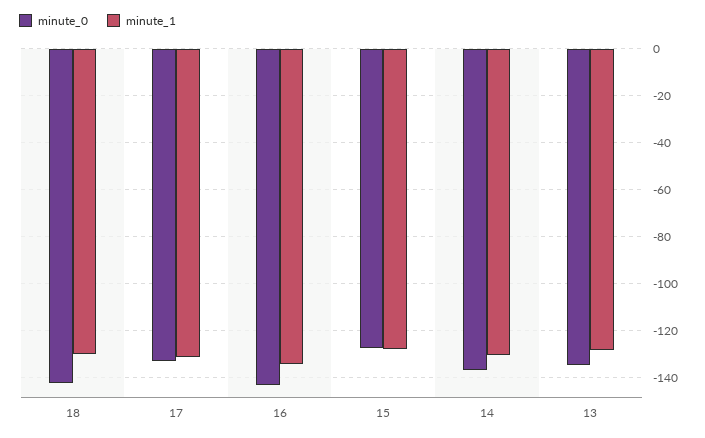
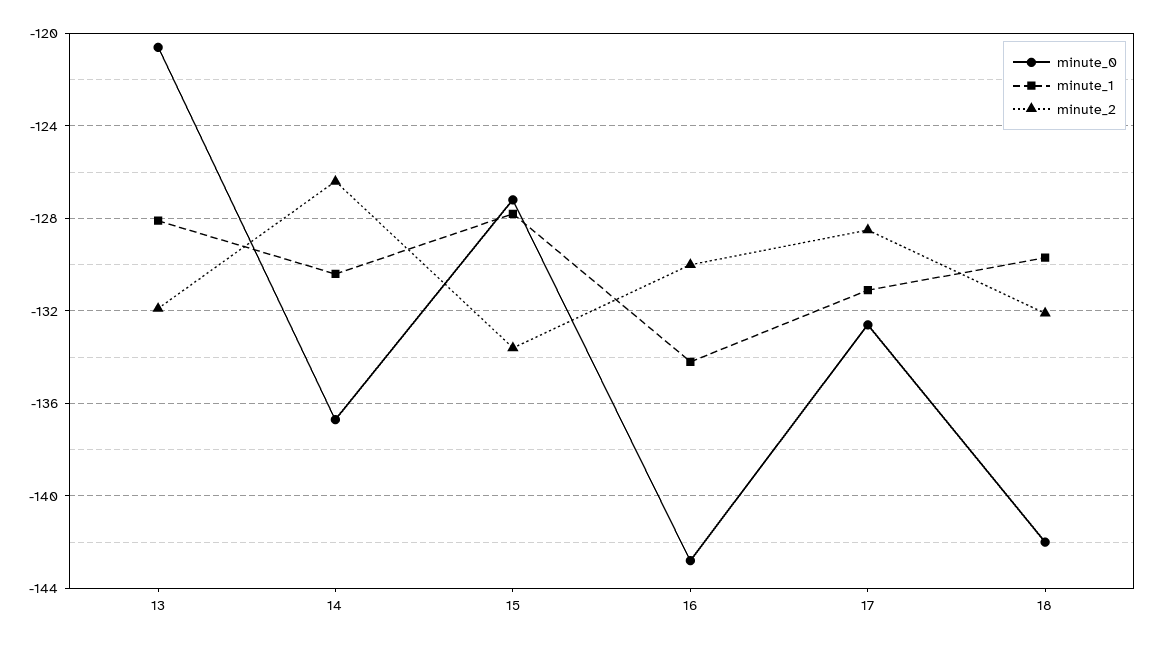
minute_0, 13: -135 -> -120.5
minute_2, 13: none -> -132
minute_2, 14: none -> -126.5
minute_2, 15: none -> -133.5
minute_2, 16: none -> -130
minute_2, 17: none -> -128.5
minute_2, 18: none -> -132

